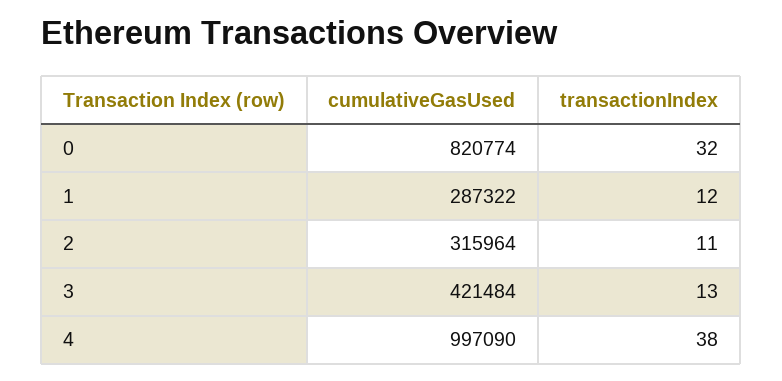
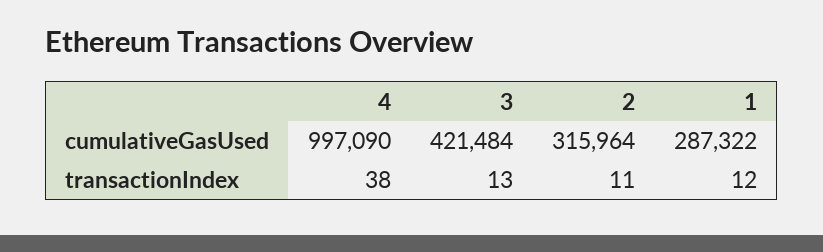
cumulativeGasUsed, 0: 820774 -> none
transactionIndex, 0: 32 -> none

